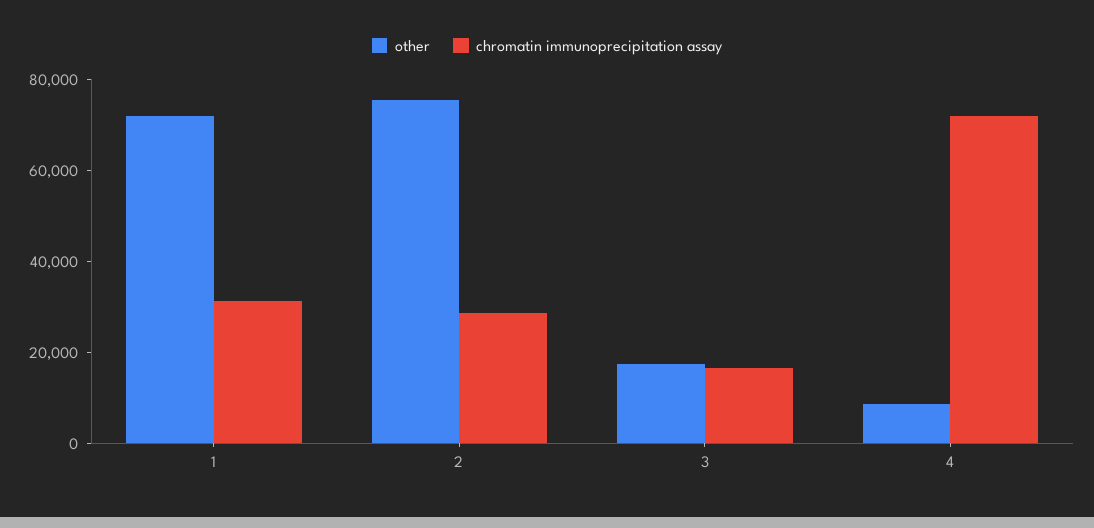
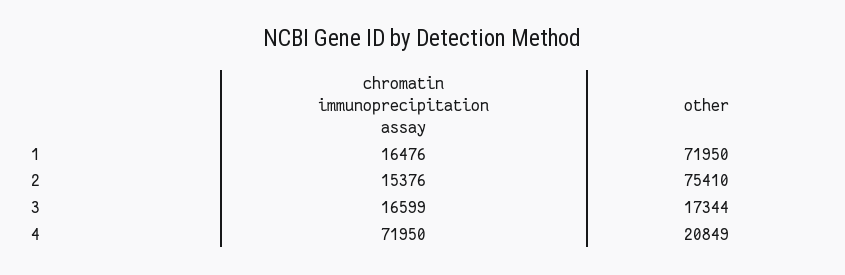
chromatin immunoprecipitation assay, 1: 30000 -> 16476
chromatin immunoprecipitation assay, 2: 30000 -> 15376
other, 4: 10000 -> 20849

